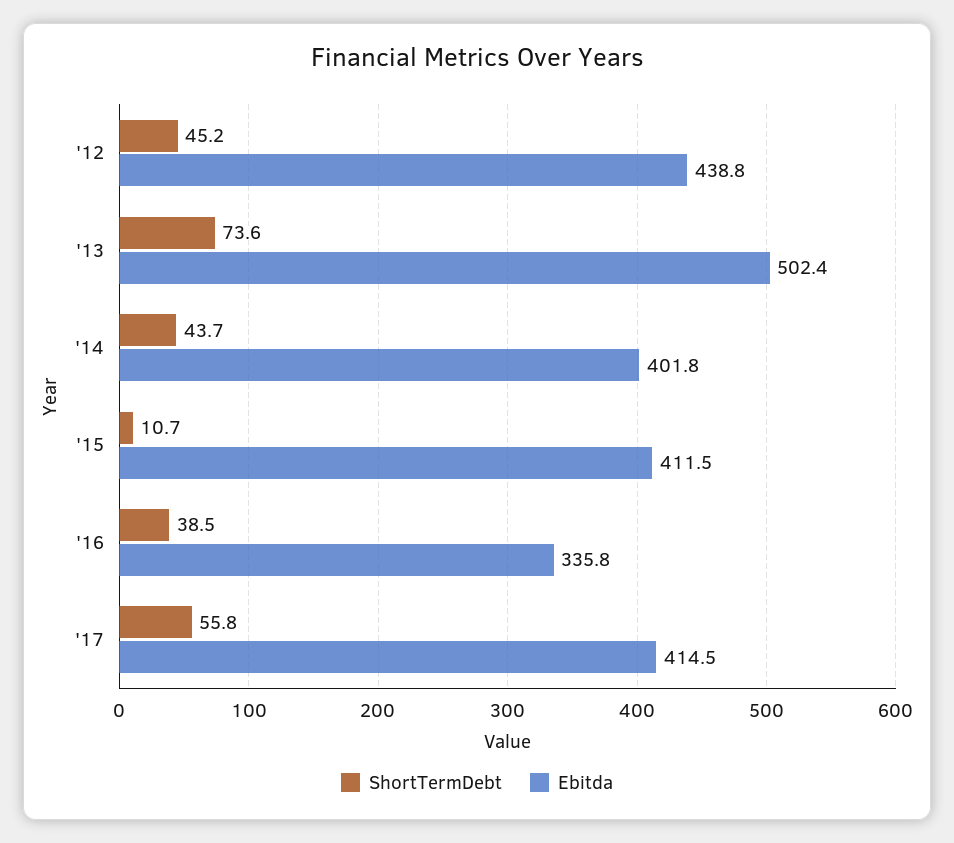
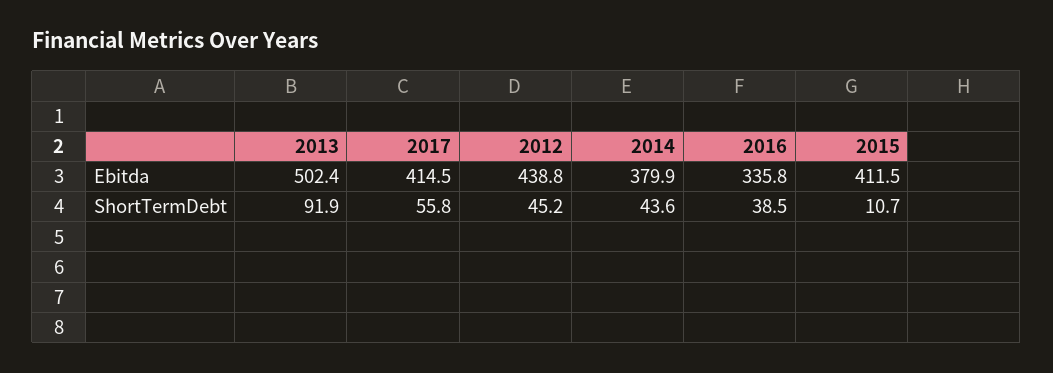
ShortTermDebt, '13: 73.6 -> 91.9
ShortTermDebt, '14: 43.7 -> 43.6
Ebitda, '14: 401.8 -> 379.9

